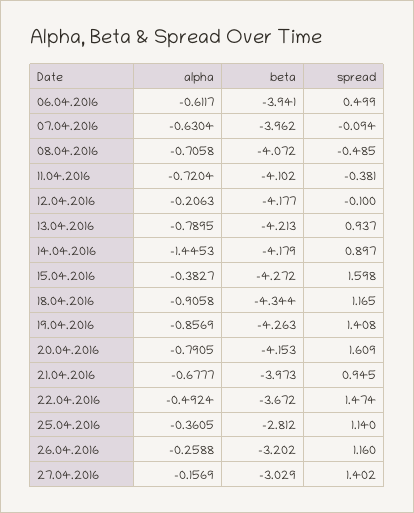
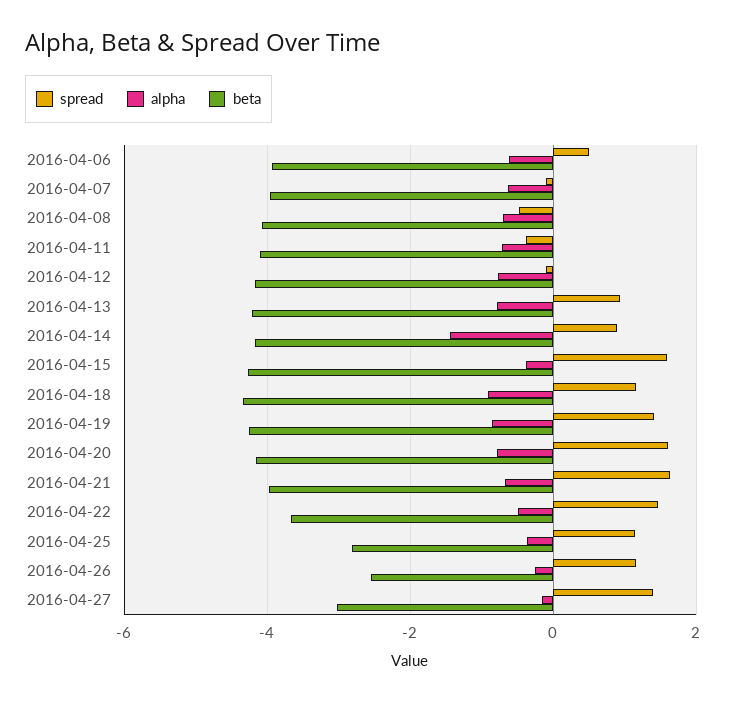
alpha, 12.04.2016: -0.2063 -> -0.8
spread, 21.04.2016: 0.945 -> 1.6
beta, 26.04.2016: -3.202 -> -2.6

